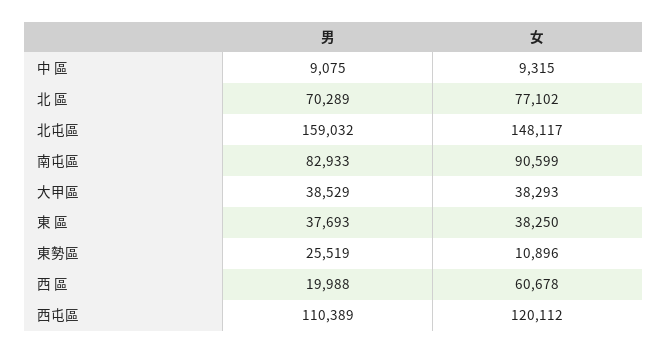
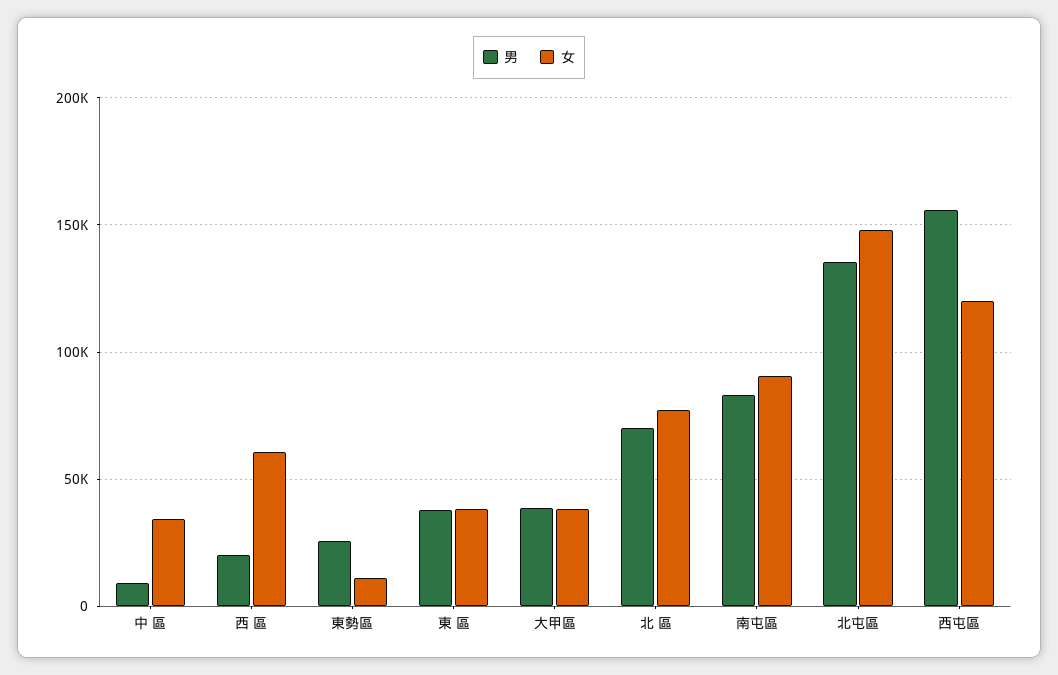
女, 中 區: 9315 -> 35000
男, 北屯區: 159032 -> 135000
男, 西屯區: 110389 -> 155000

